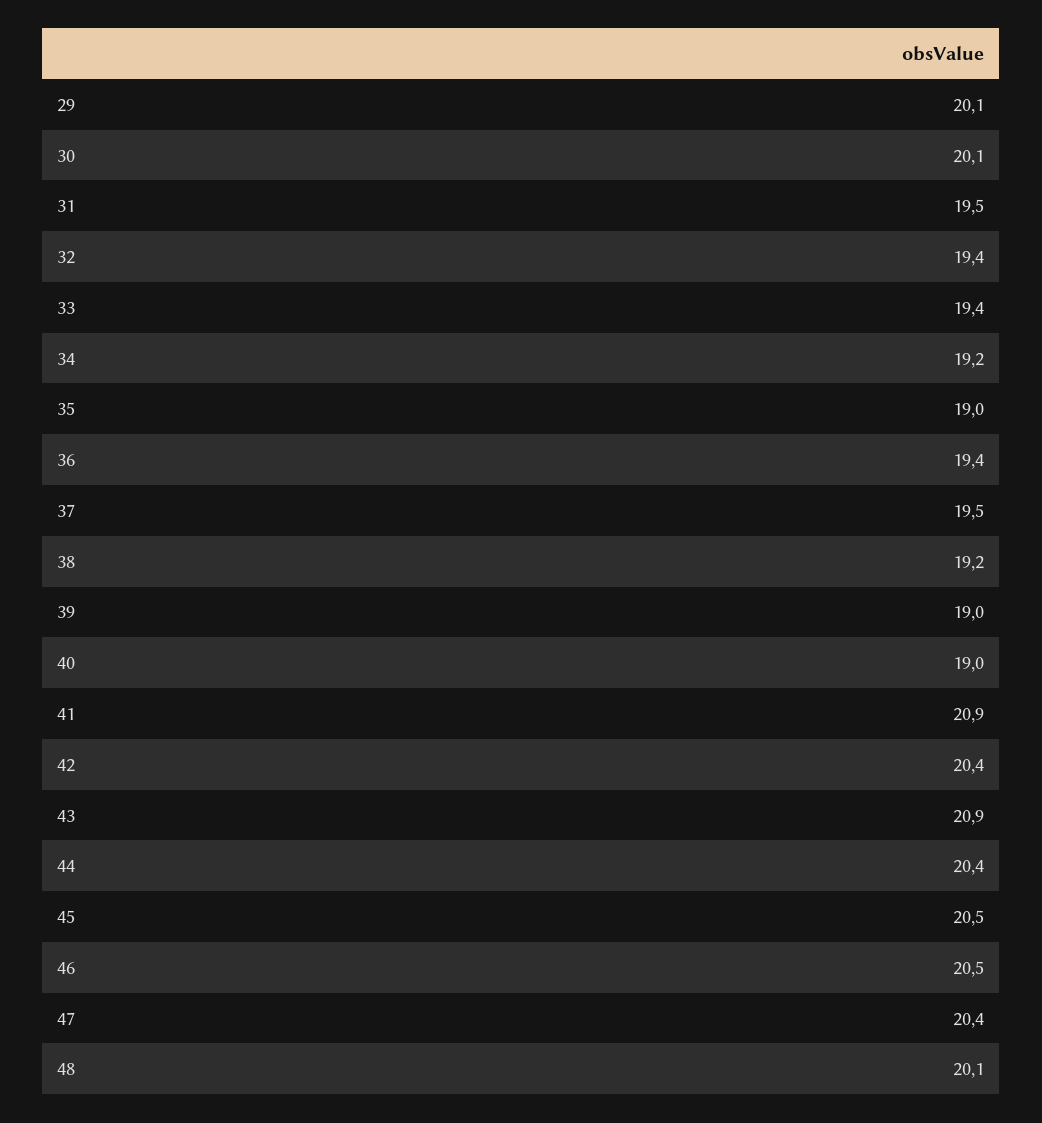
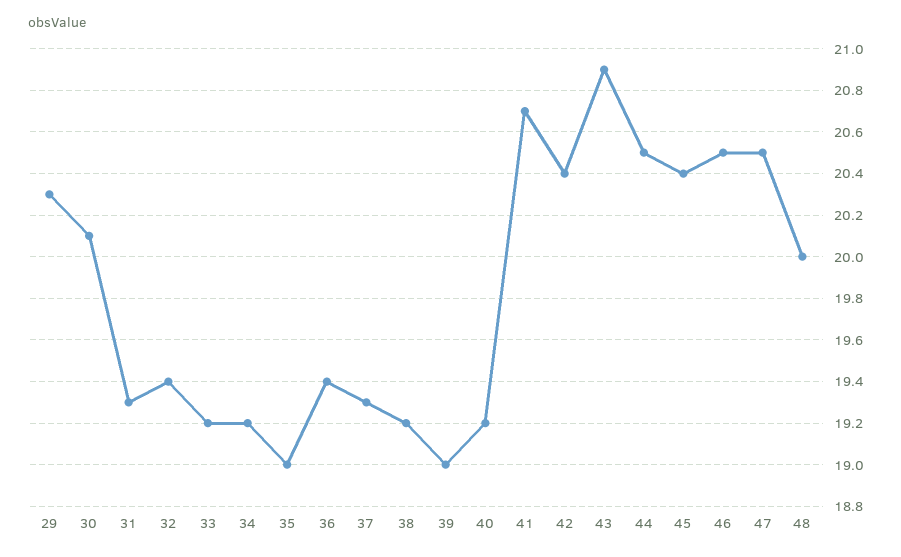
29: 20.1 -> 20.3
31: 19.5 -> 19.3
33: 19.4 -> 19.2
37: 19.5 -> 19.3
40: 19 -> 19.2
41: 20.9 -> 20.7
44: 20.4 -> 20.5
45: 20.5 -> 20.4
47: 20.4 -> 20.5
48: 20.1 -> 20

